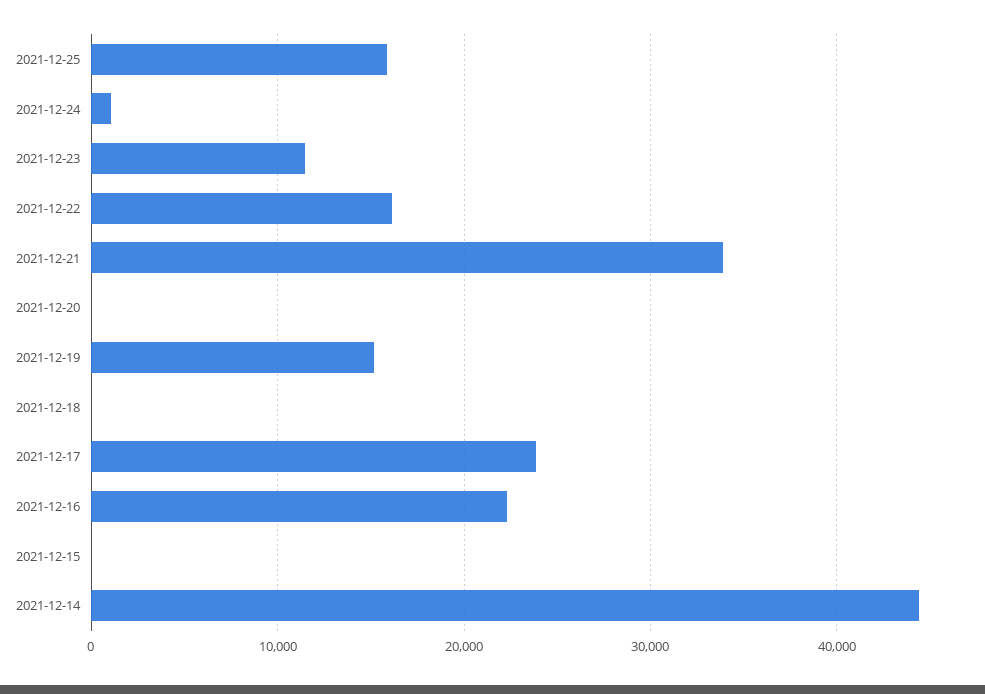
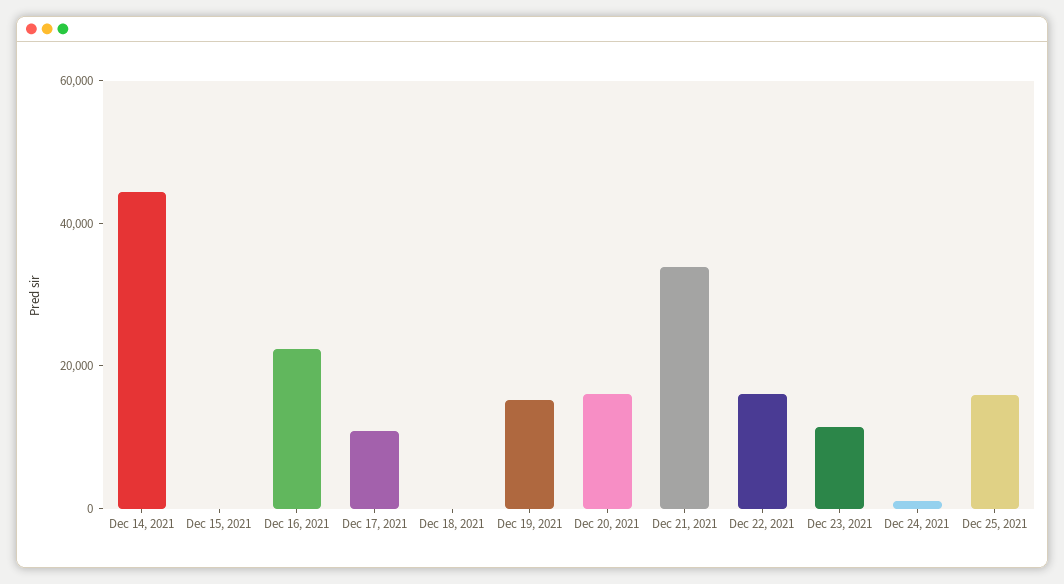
2021-12-20: 0 -> 15000
2021-12-17: 24000 -> 10000

